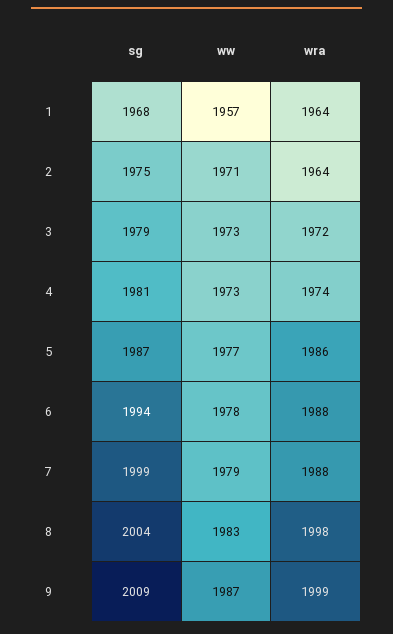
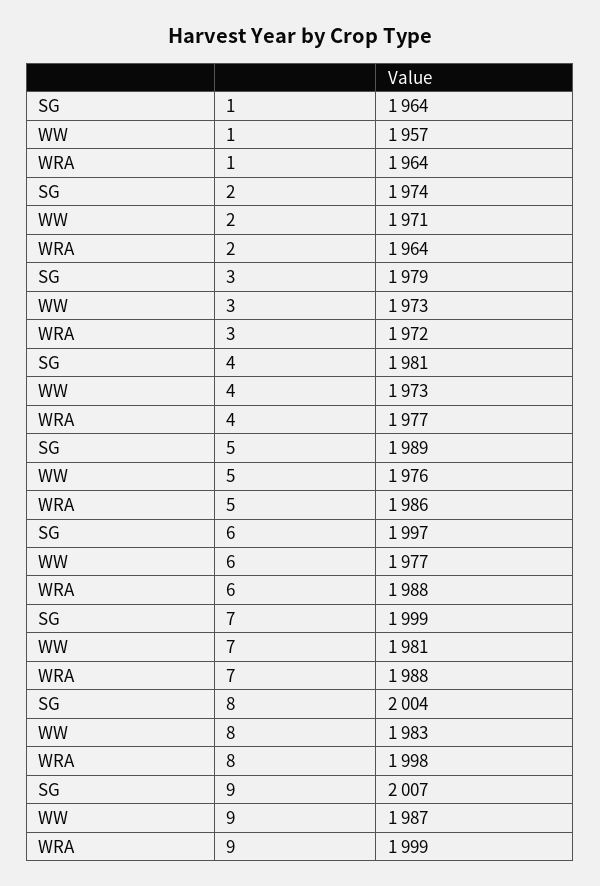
sg, 1: 1968 -> 1964
sg, 2: 1975 -> 1974
wra, 4: 1974 -> 1977
sg, 5: 1987 -> 1989
ww, 5: 1977 -> 1976
sg, 6: 1994 -> 1997
ww, 6: 1978 -> 1977
ww, 7: 1979 -> 1981
sg, 9: 2009 -> 2007

